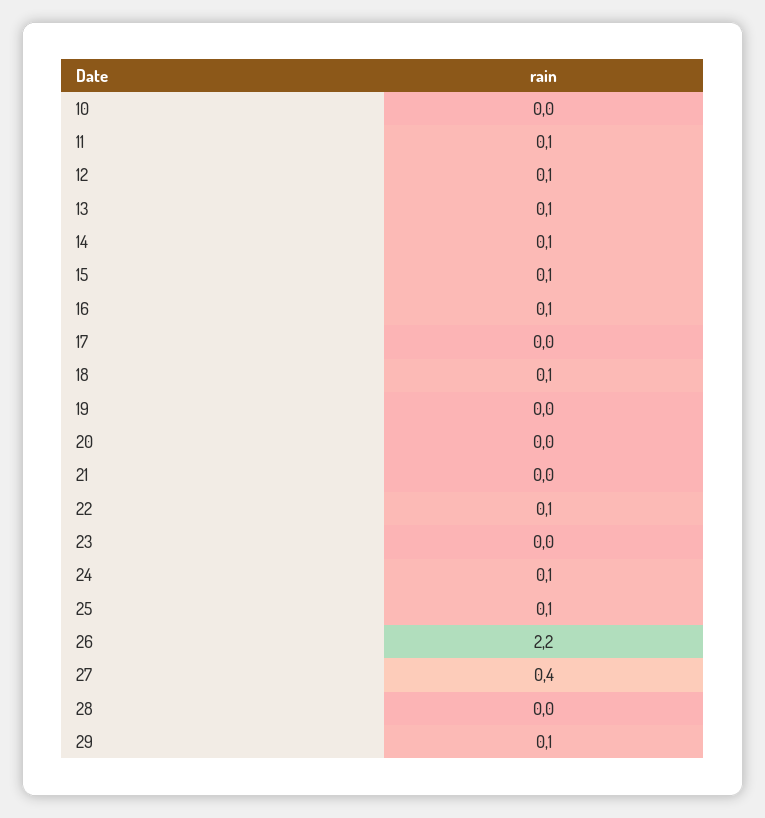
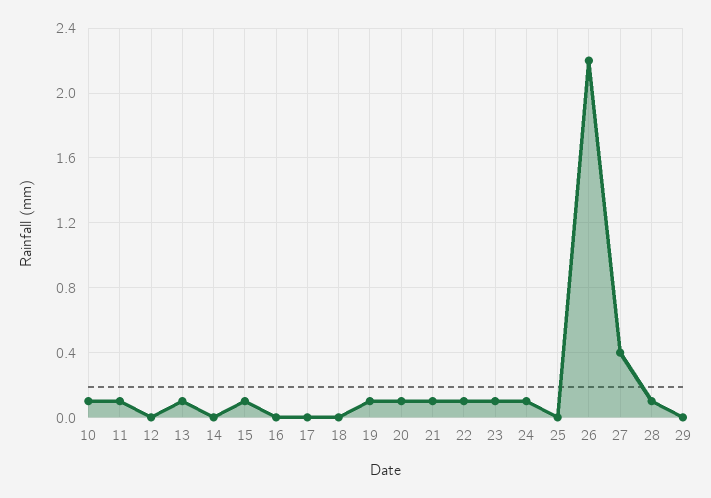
10: 0 -> 0.1
12: 0.1 -> 0
14: 0.1 -> 0
16: 0.1 -> 0
18: 0.1 -> 0
19: 0 -> 0.1
20: 0 -> 0.1
21: 0 -> 0.1
23: 0 -> 0.1
25: 0.1 -> 0
28: 0 -> 0.1
29: 0.1 -> 0

